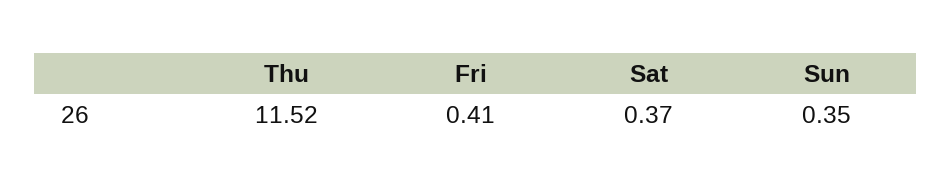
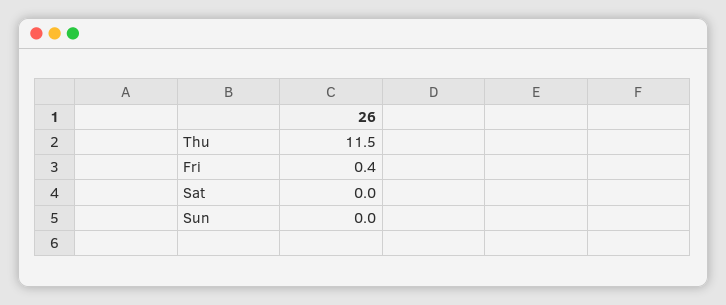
Sat: 0.37 -> 0
Sun: 0.35 -> 0

